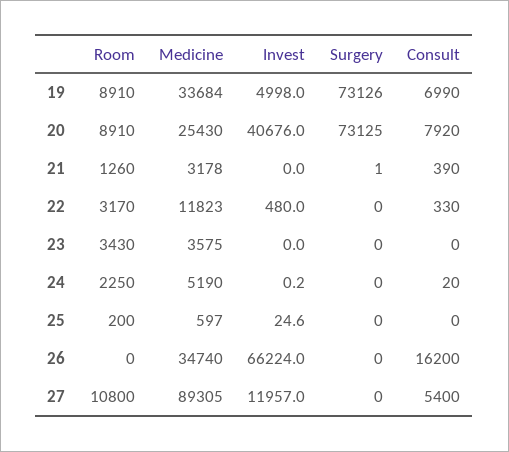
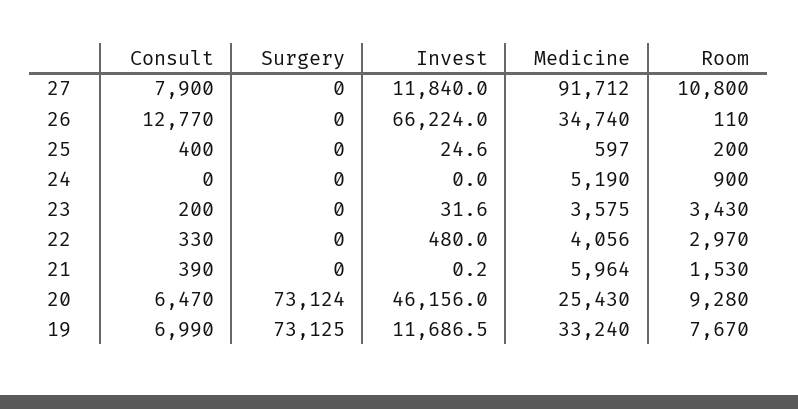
Room, 19: 8910 -> 7670
Medicine, 19: 33684 -> 33240
Invest, 19: 4998 -> 11686.5
Surgery, 19: 73126 -> 73125
Room, 20: 8910 -> 9280
Invest, 20: 40676 -> 46156
Surgery, 20: 73125 -> 73124
Consult, 20: 7920 -> 6470
Room, 21: 1260 -> 1530
Medicine, 21: 3178 -> 5964
Invest, 21: 0 -> 0.2
Surgery, 21: 1 -> 0
Room, 22: 3170 -> 2970
Medicine, 22: 11823 -> 4056
Invest, 23: 0 -> 31.6
Consult, 23: 0 -> 200
Room, 24: 2250 -> 900
Invest, 24: 0.2 -> 0
Consult, 24: 20 -> 0
Consult, 25: 0 -> 400
Room, 26: 0 -> 110
Consult, 26: 16200 -> 12770
Medicine, 27: 89305 -> 91712
Invest, 27: 11957 -> 11840
Consult, 27: 5400 -> 7900

